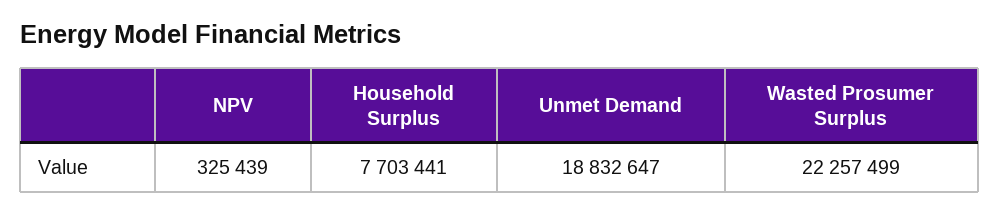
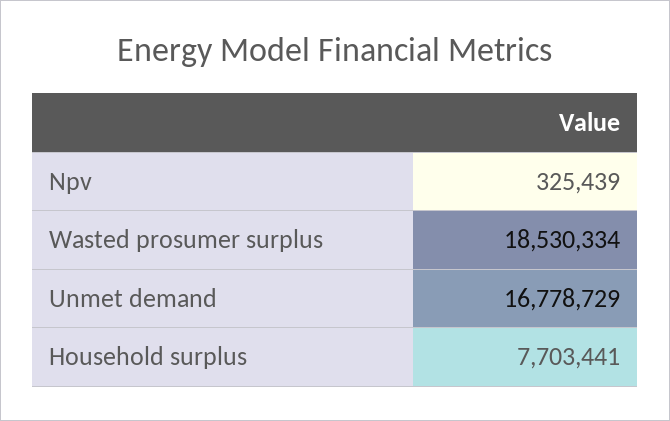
Unmet Demand: 18832647 -> 16778729
Wasted Prosumer Surplus: 22257499 -> 18530334

